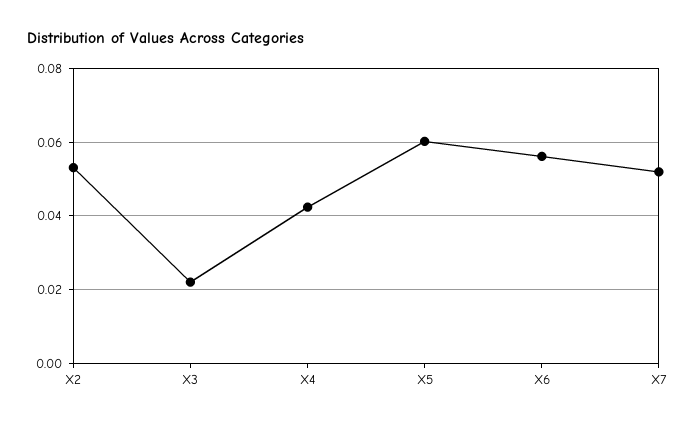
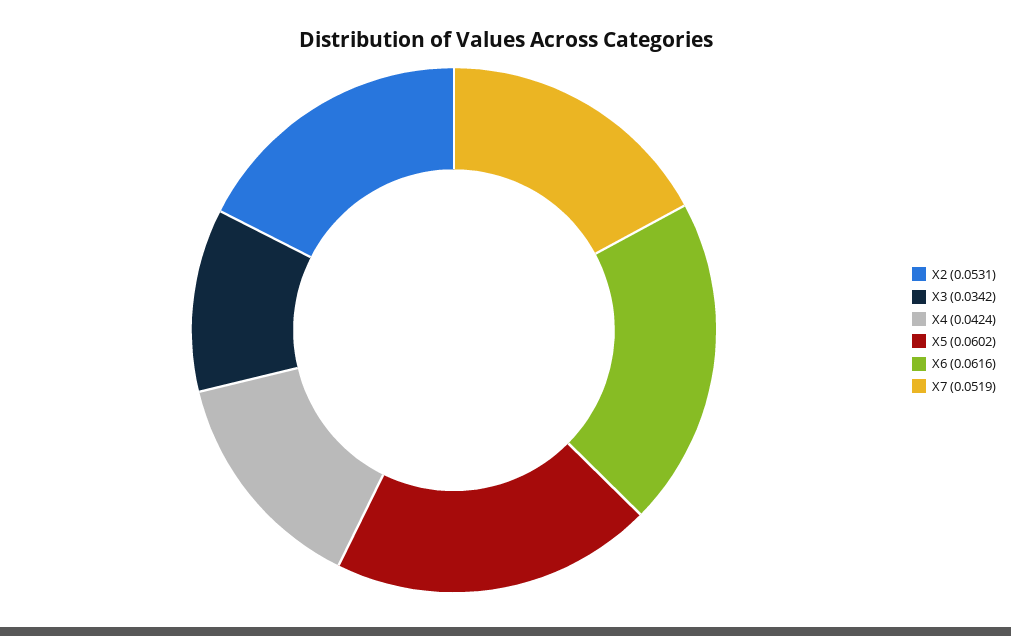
X3: 0.022 -> 0.0342
X6: 0.056 -> 0.0616

